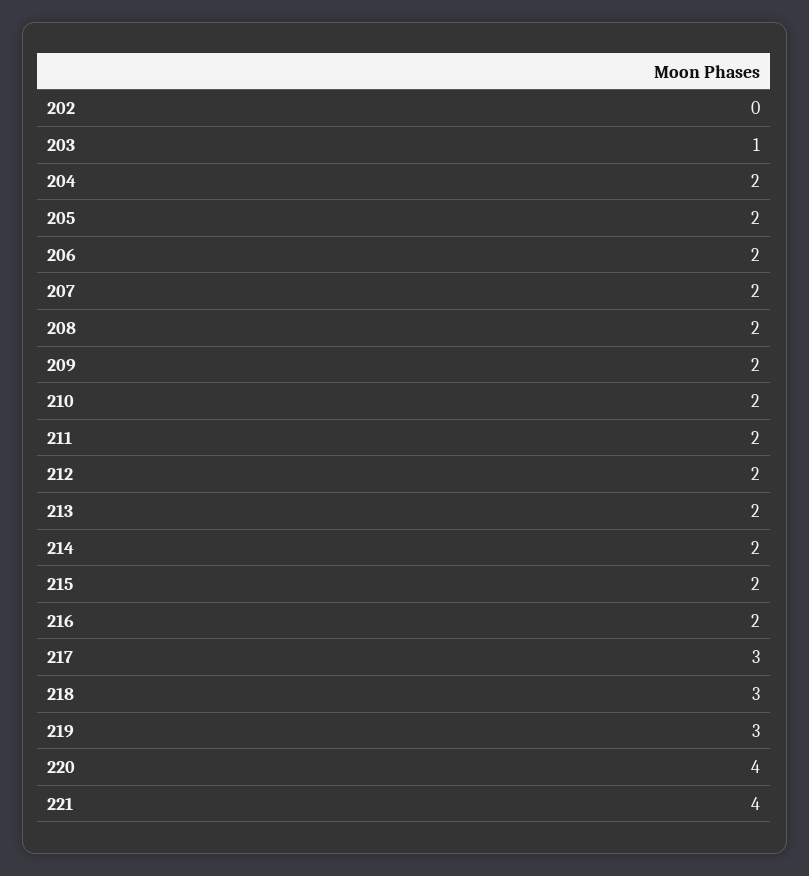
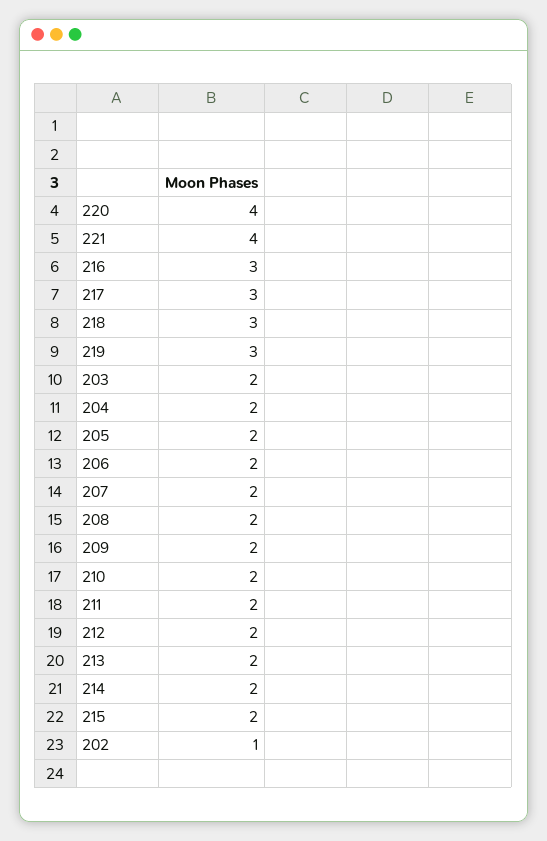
202: 0 -> 1
203: 1 -> 2
216: 2 -> 3

